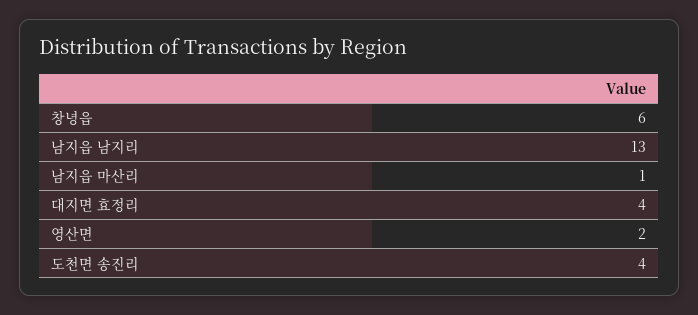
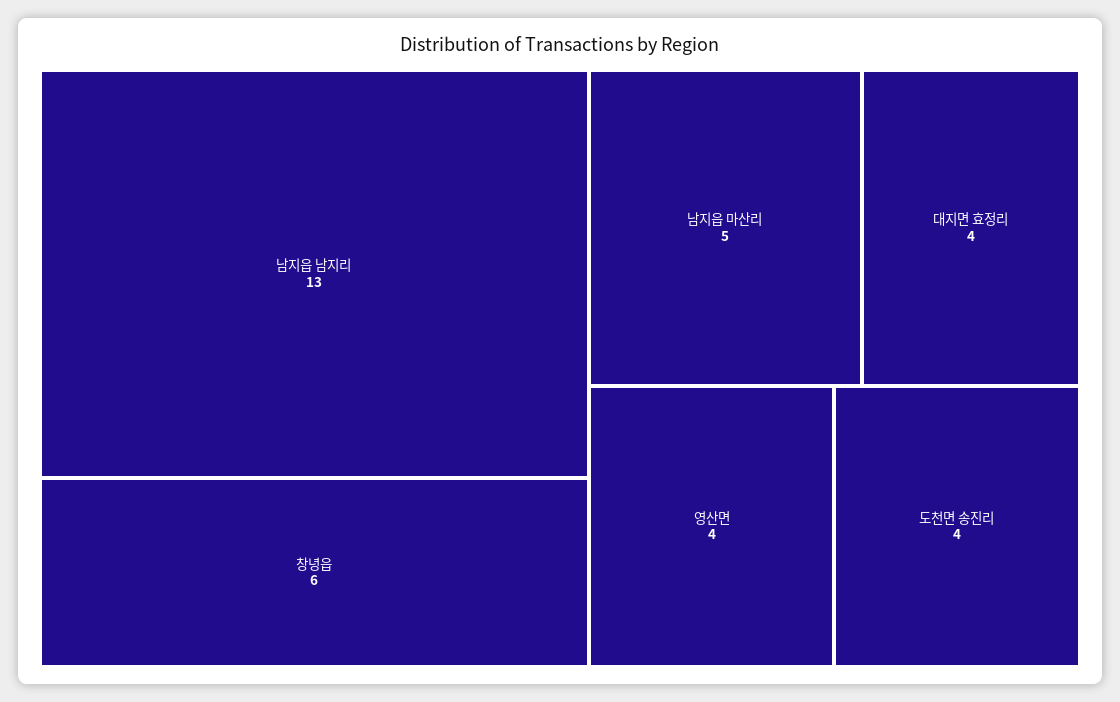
남지읍 마산리: 1 -> 5
영산면: 2 -> 4

